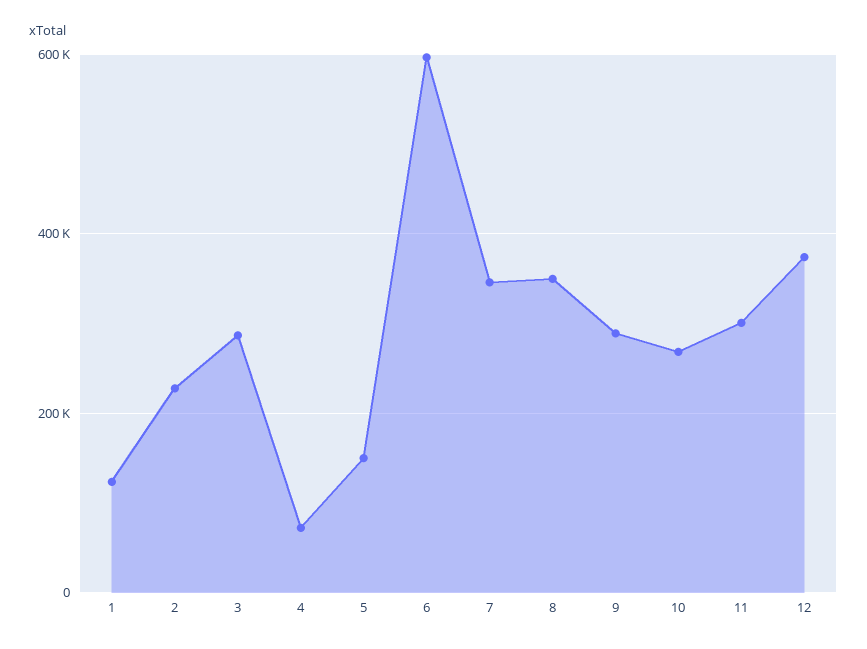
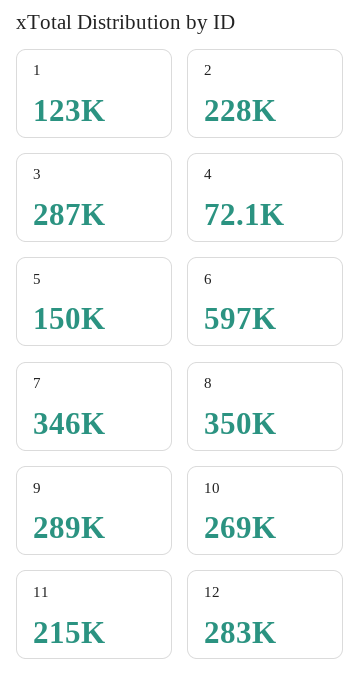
11: 300000 -> 215000
12: 380000 -> 283000

